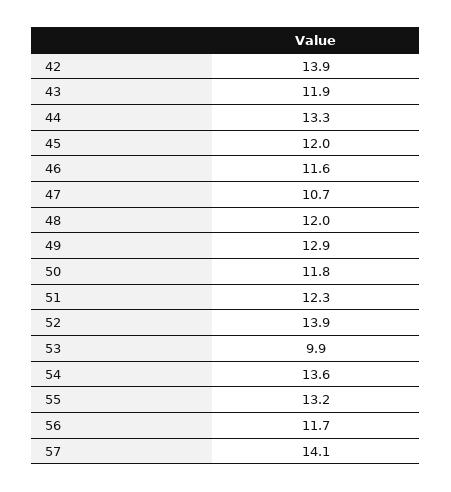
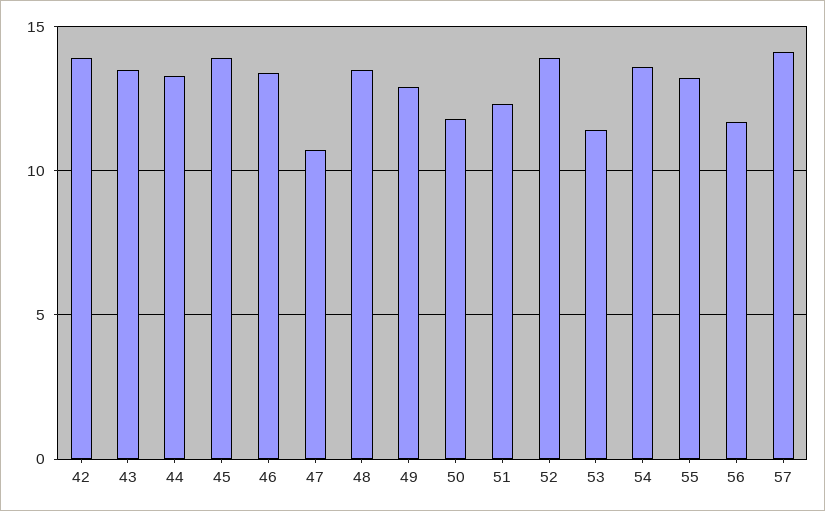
43: 11.9 -> 13.5
45: 12 -> 14
46: 11.6 -> 13.5
48: 12 -> 13.5
53: 9.9 -> 11.5

